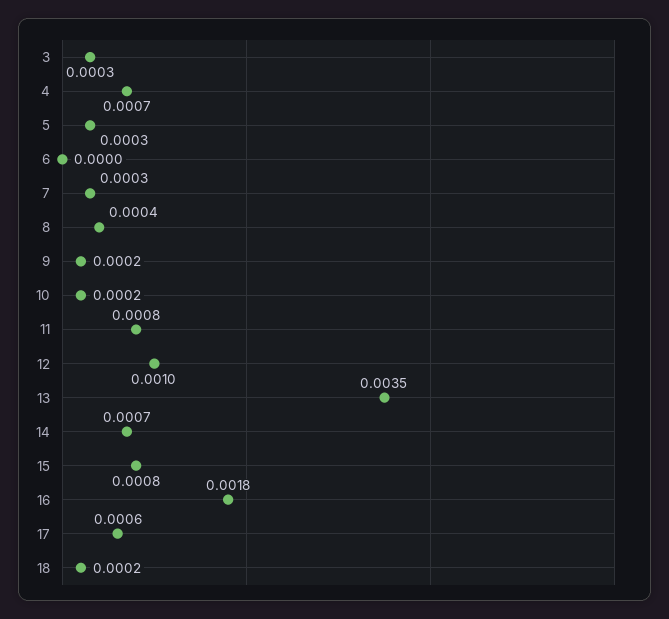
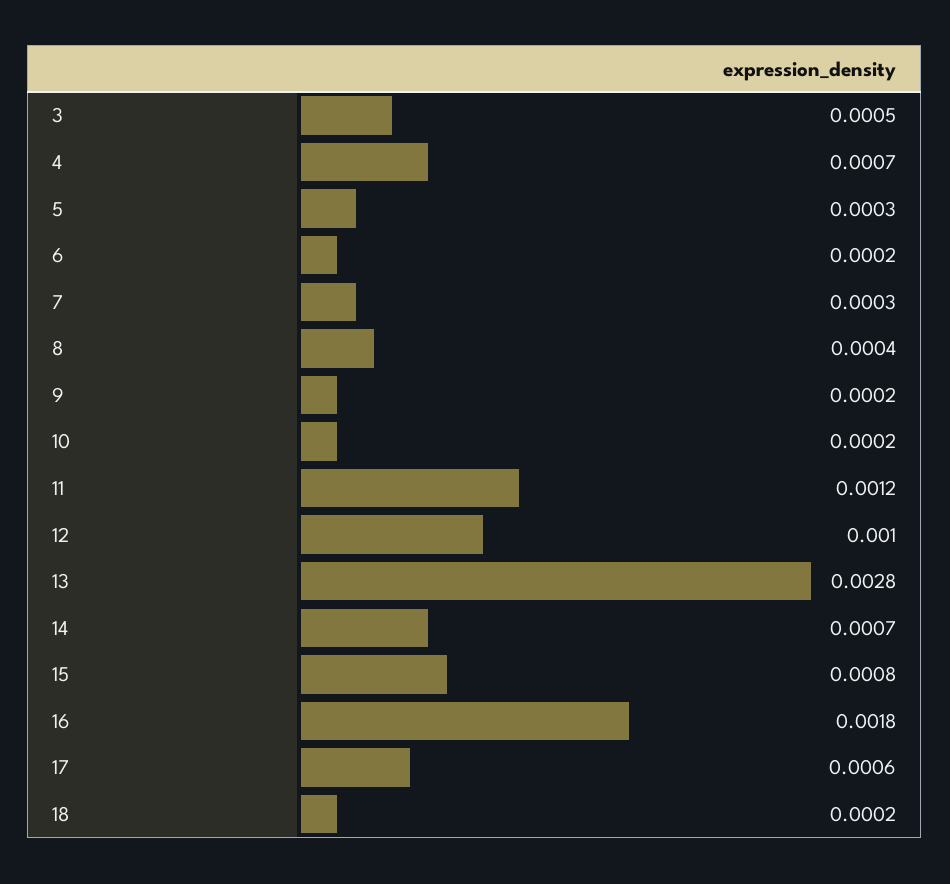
3: 0.0003 -> 0.0005
6: 0 -> 0.0002
11: 0.0008 -> 0.0012
13: 0.0035 -> 0.0028

